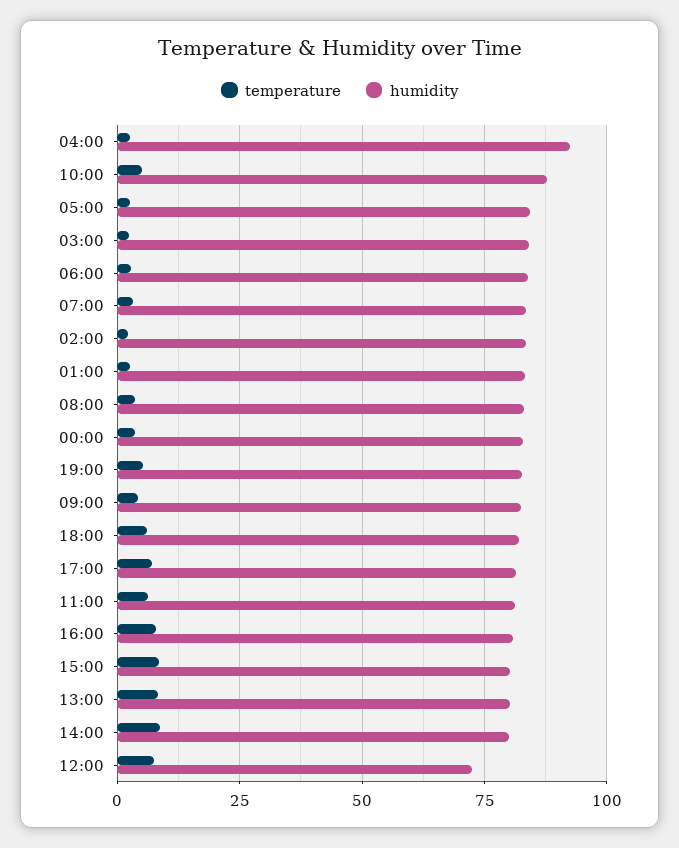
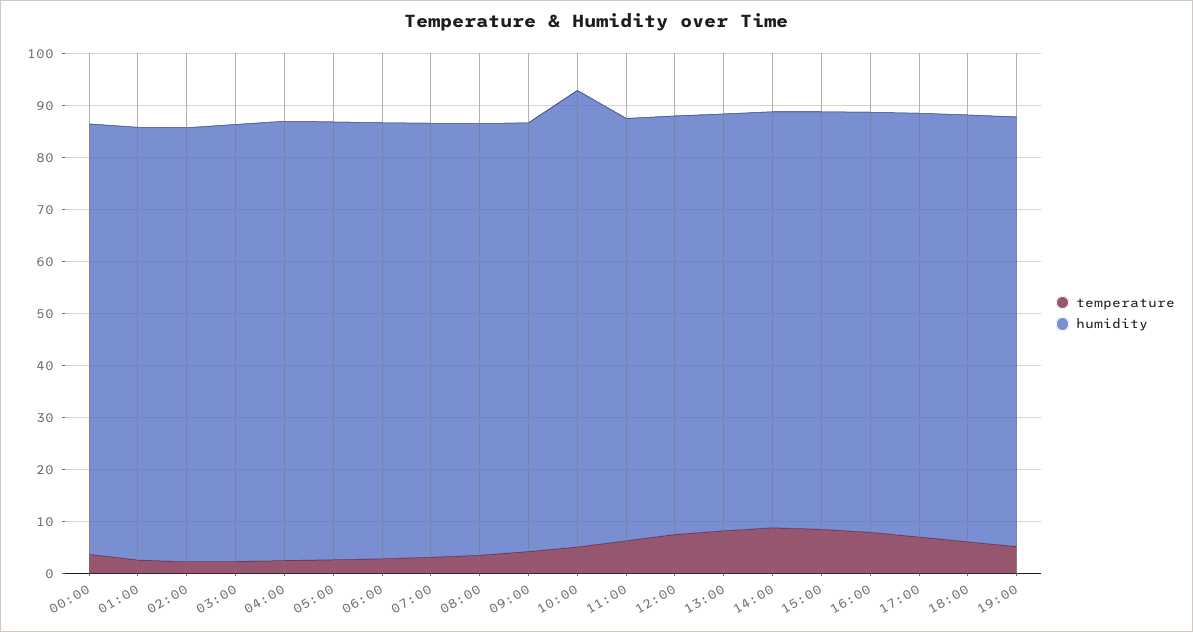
humidity, 04:00: 92.5 -> 84
humidity, 12:00: 72.5 -> 80

